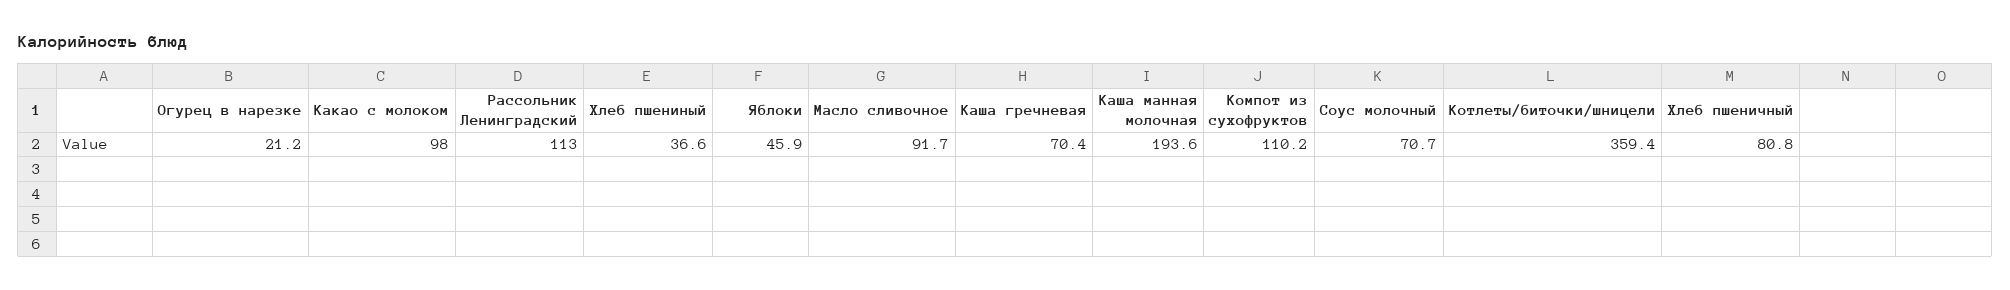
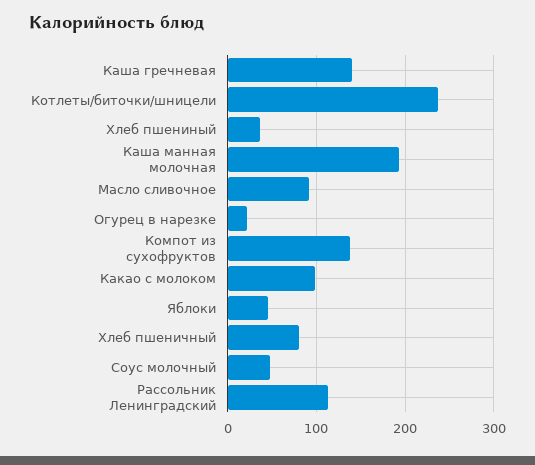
Каша гречневая: 70.4 -> 140
Компот из сухофруктов: 110.2 -> 140
Соус молочный: 70.7 -> 50
Котлеты/биточки/шницели: 359.4 -> 240

